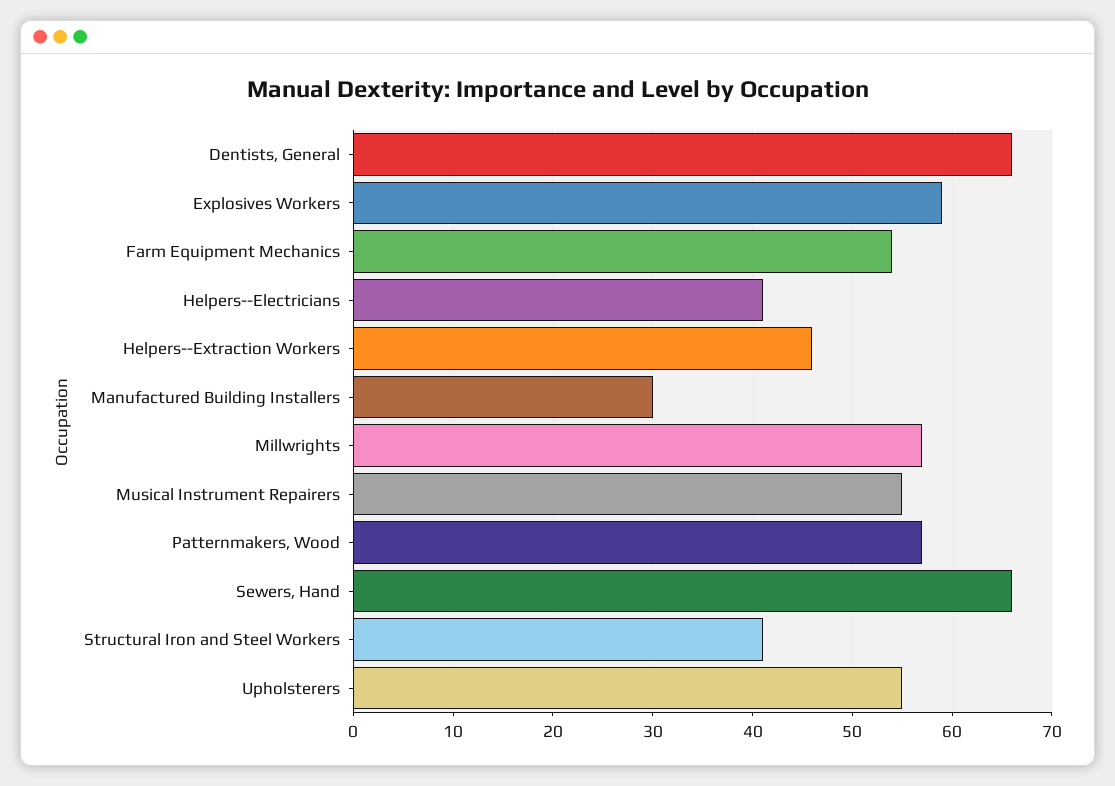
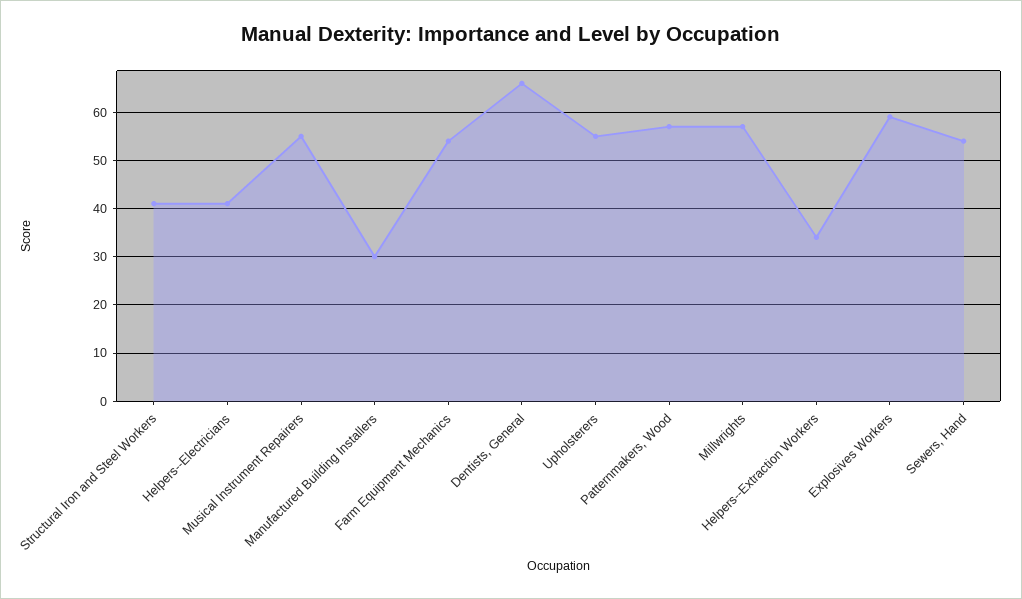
Helpers--Extraction Workers: 46 -> 35
Sewers, Hand: 66 -> 55

